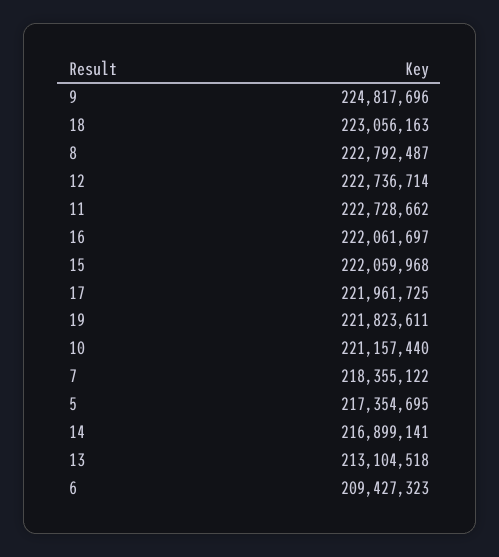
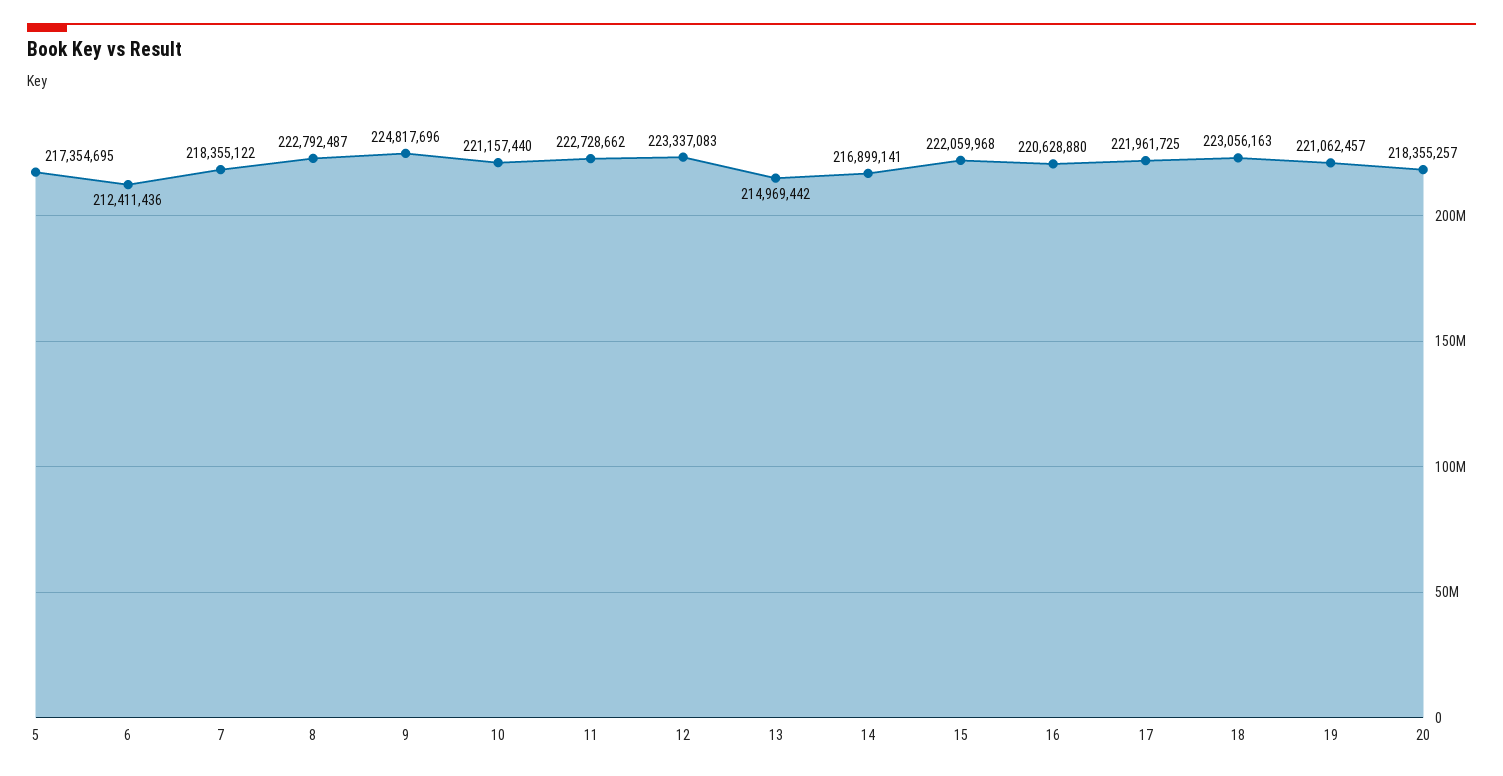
12: 222736714 -> 223337083
16: 222061697 -> 220628880
19: 221823611 -> 221062457
13: 213104518 -> 214969442
6: 209427323 -> 212411436
20: none -> 218355257

